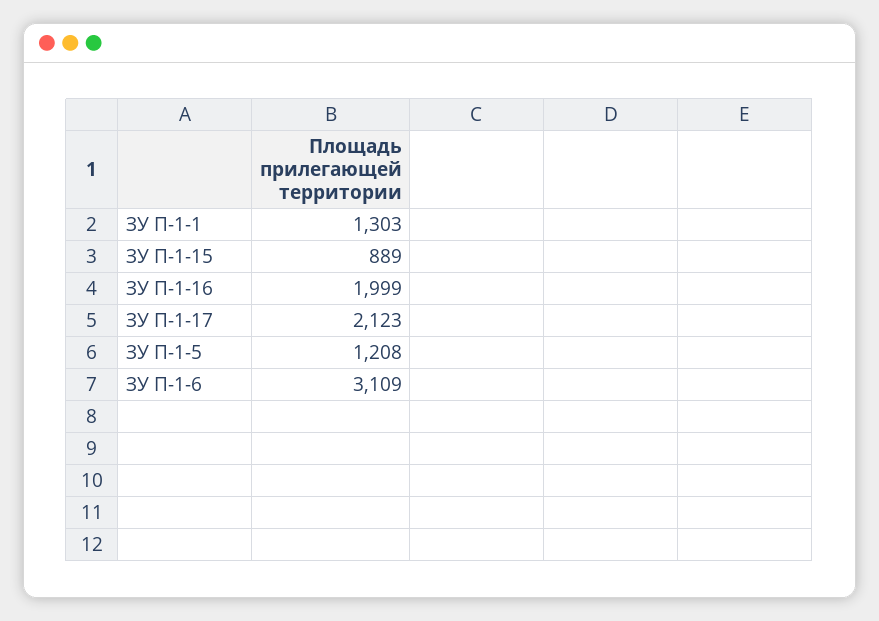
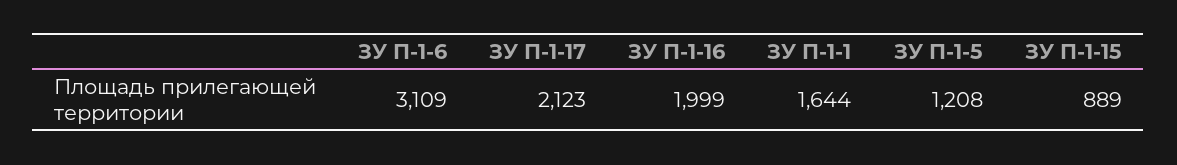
ЗУ П-1-1: 1303 -> 1644

